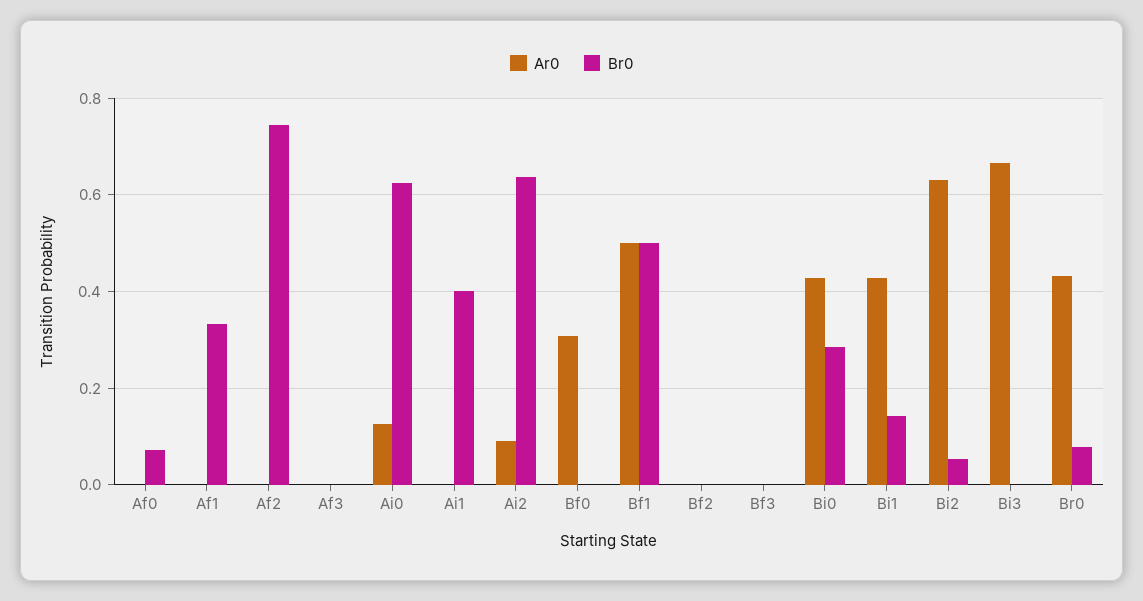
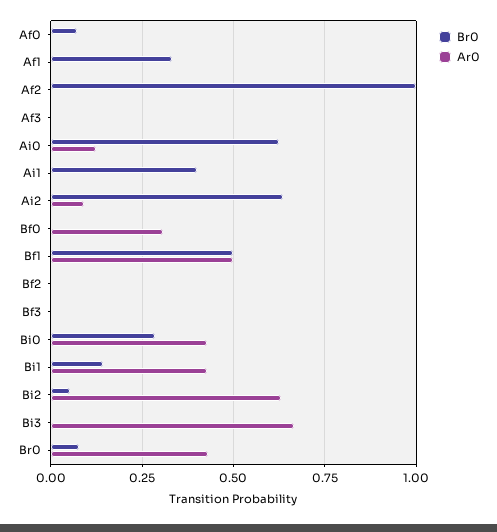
Br0, Af2: 0.74 -> 1

